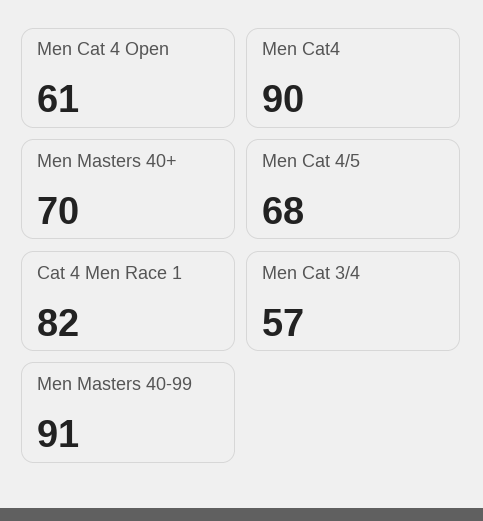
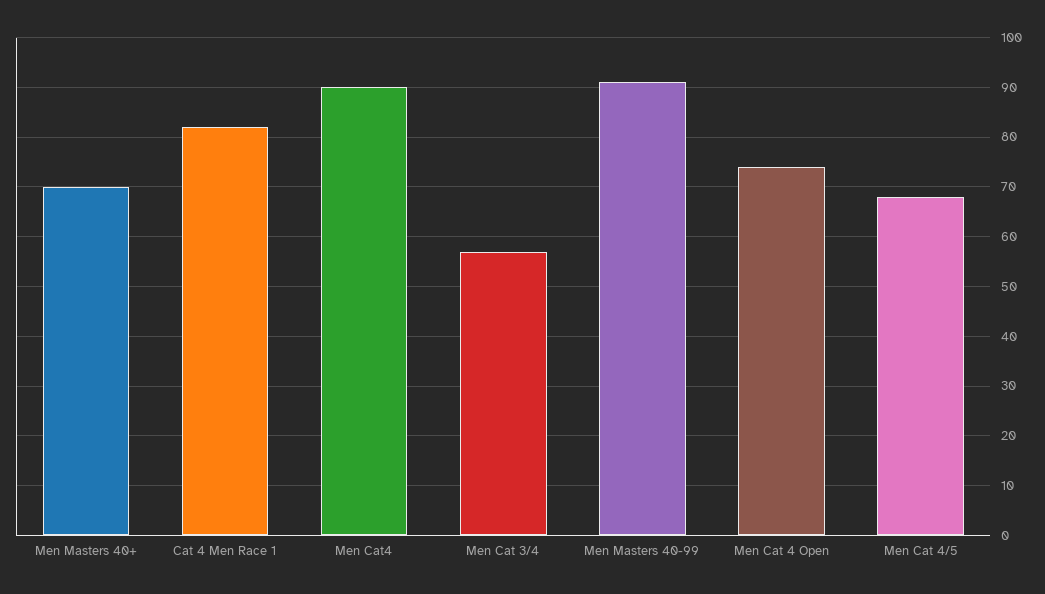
Men Cat 4 Open: 61 -> 75

